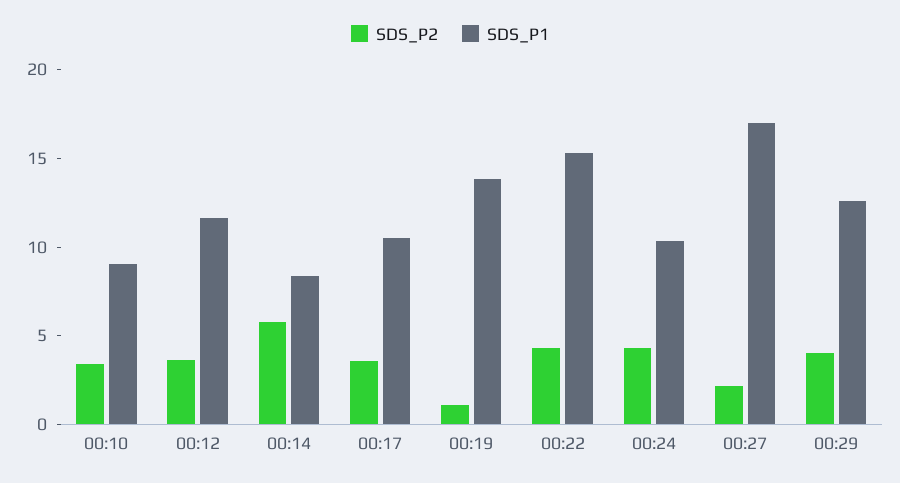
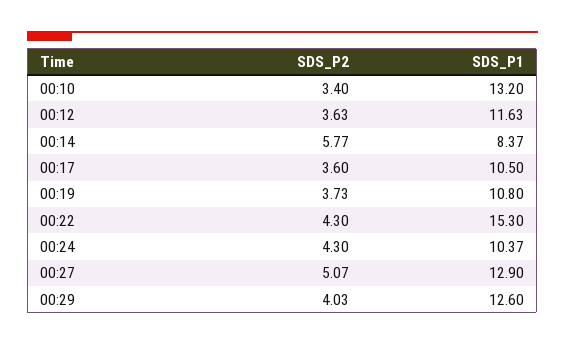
SDS_P1, 00:10: 9 -> 13.2
SDS_P2, 00:19: 1 -> 3.73
SDS_P1, 00:19: 14 -> 10.8
SDS_P2, 00:27: 2 -> 5.07
SDS_P1, 00:27: 17 -> 12.9

